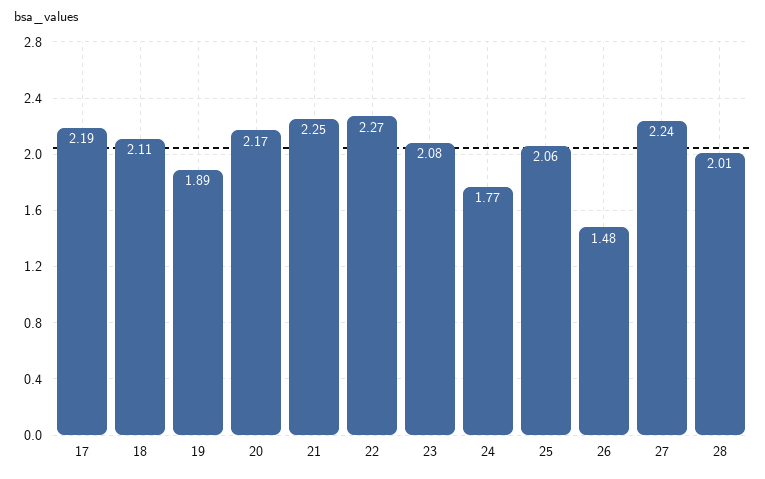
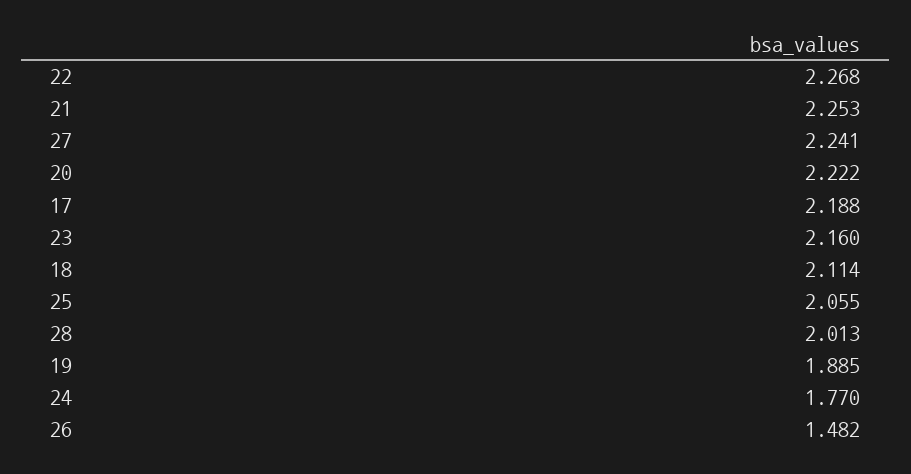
20: 2.17 -> 2.222
23: 2.08 -> 2.16

